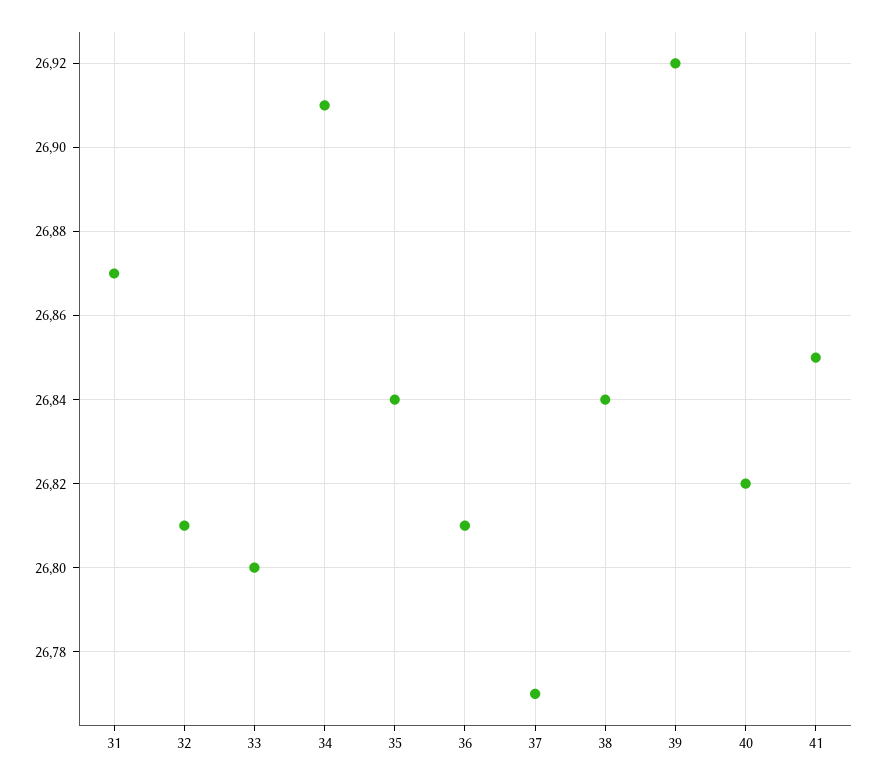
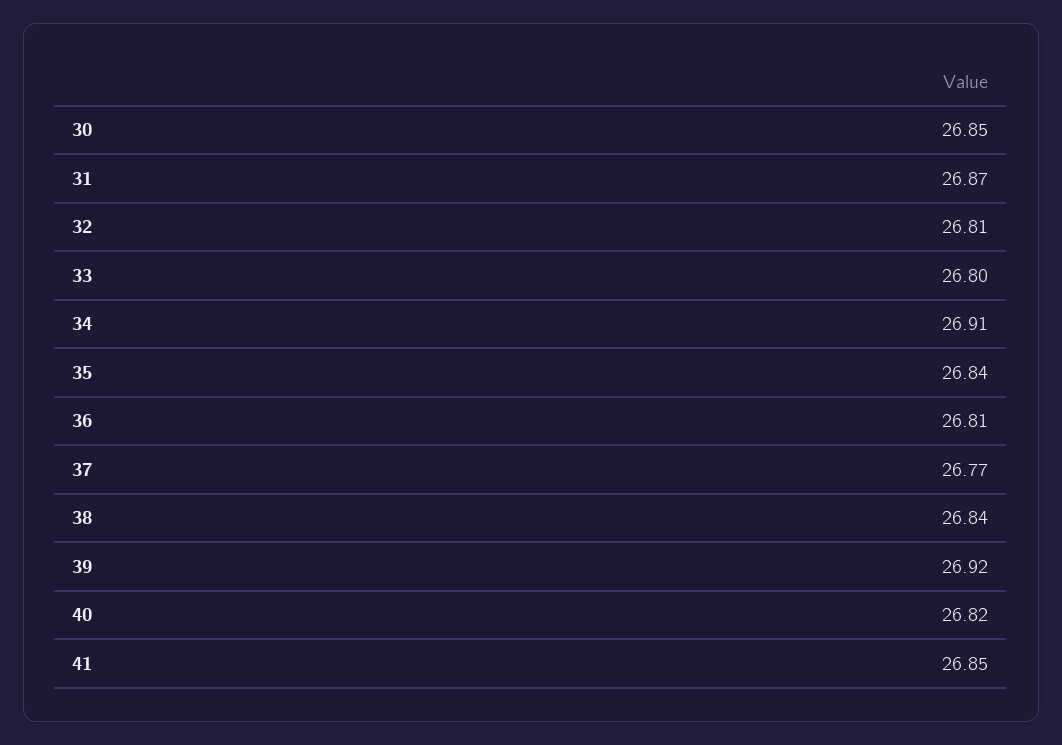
30: none -> 26.85

